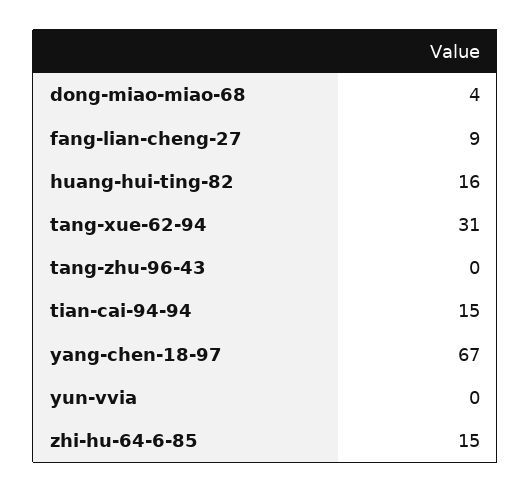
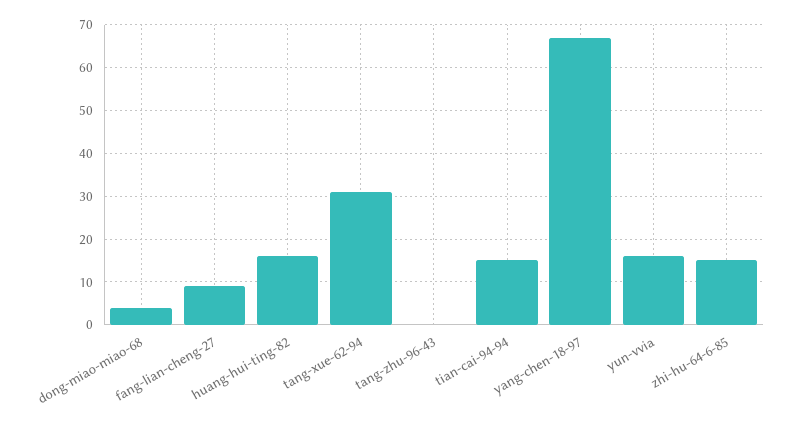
yun-vvia: 0 -> 15

